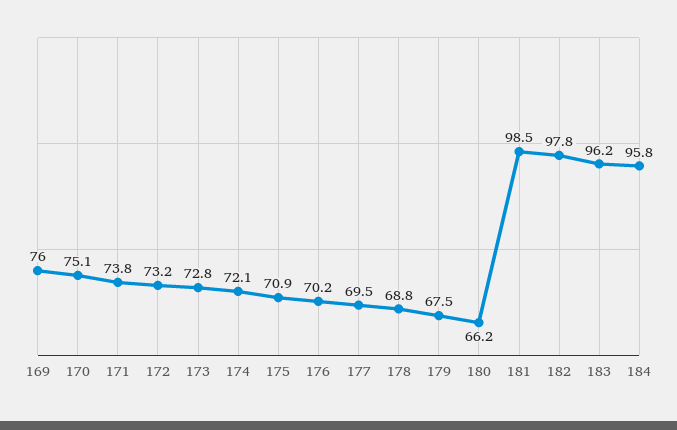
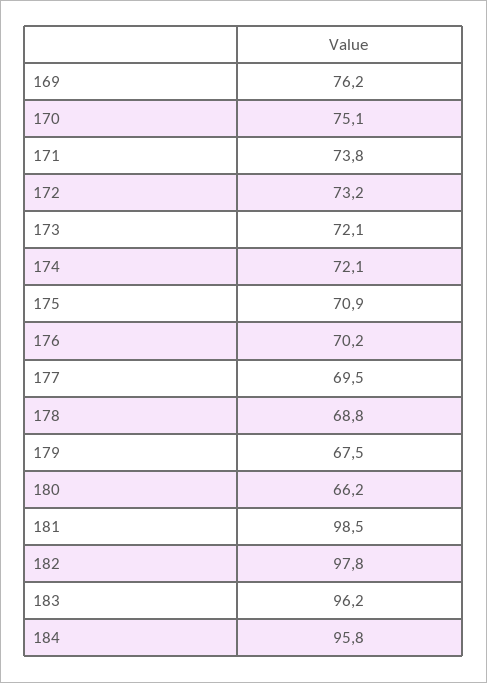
169: 76 -> 76.2
173: 72.8 -> 72.1

